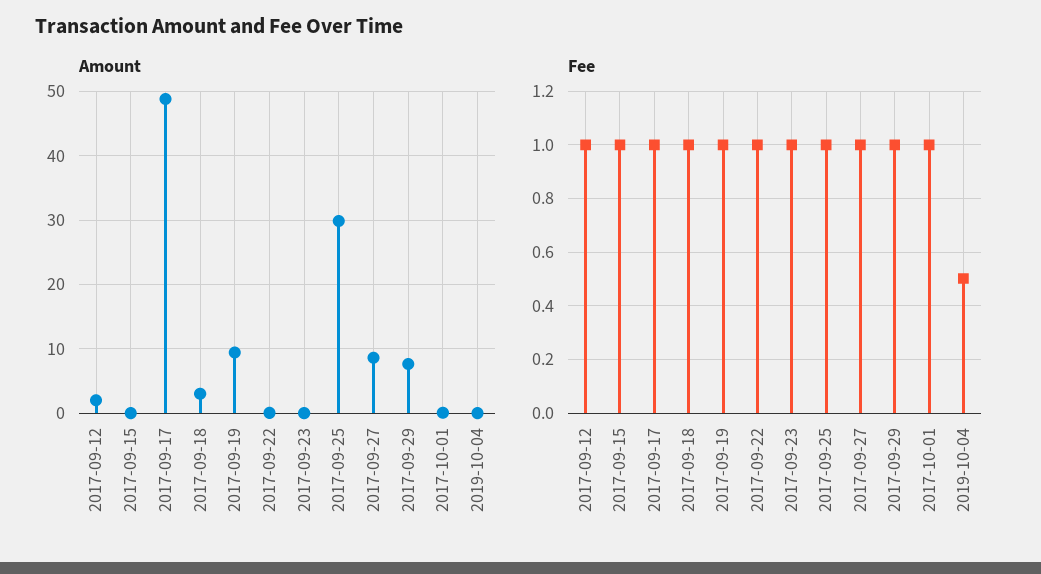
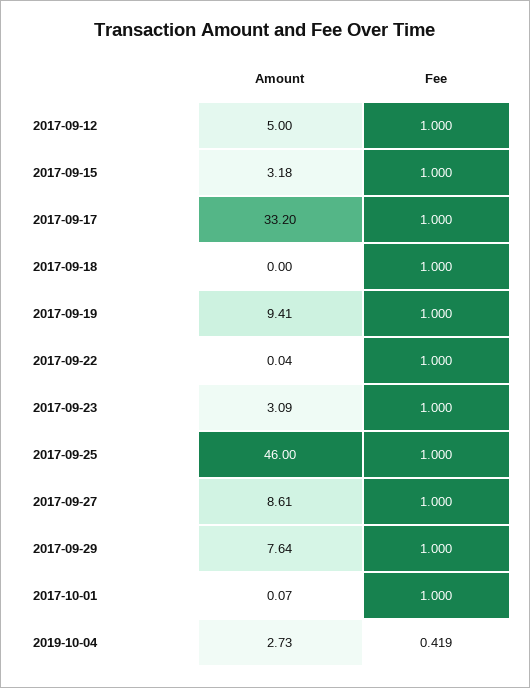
Amount, 2017-09-12: 2 -> 5
Amount, 2017-09-15: 0 -> 3.18
Amount, 2017-09-17: 49 -> 33.2
Amount, 2017-09-18: 3 -> 0
Amount, 2017-09-23: 0 -> 3.09
Amount, 2017-09-25: 30 -> 46
Amount, 2019-10-04: 0 -> 2.73
Fee, 2019-10-04: 0.5 -> 0.419

